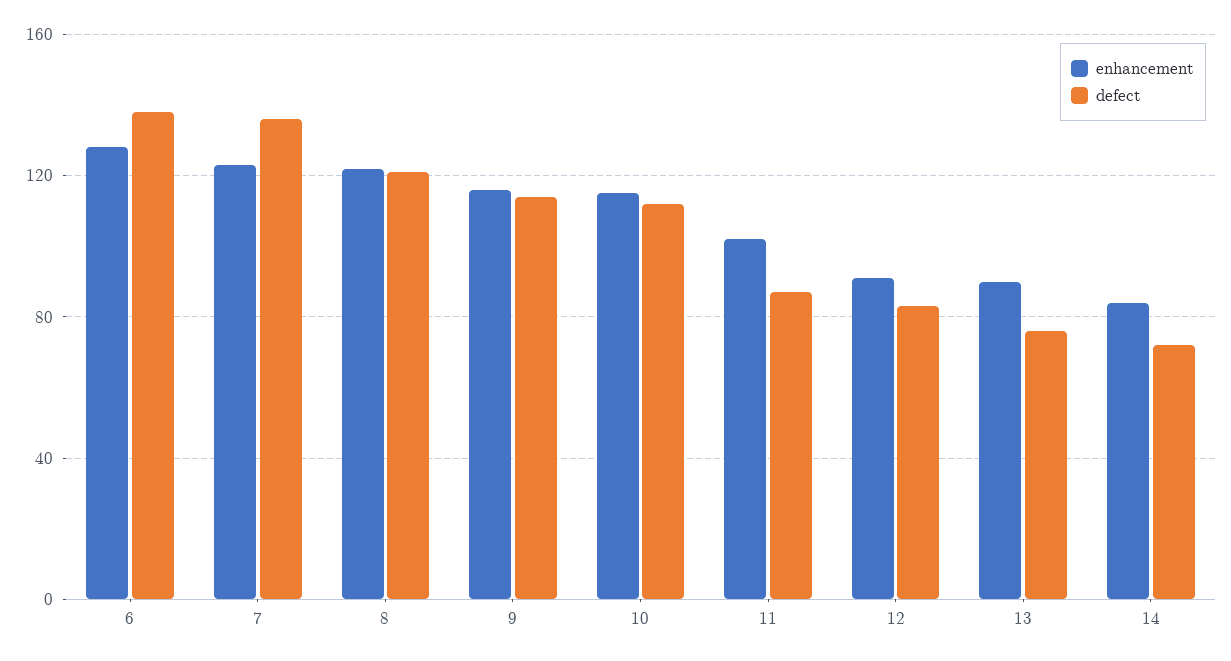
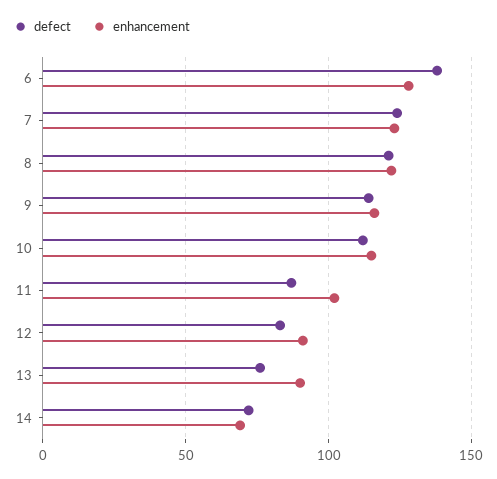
defect, 7: 135 -> 125
enhancement, 14: 85 -> 70

